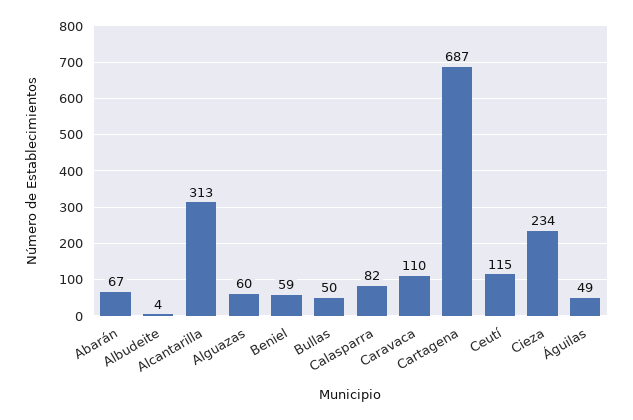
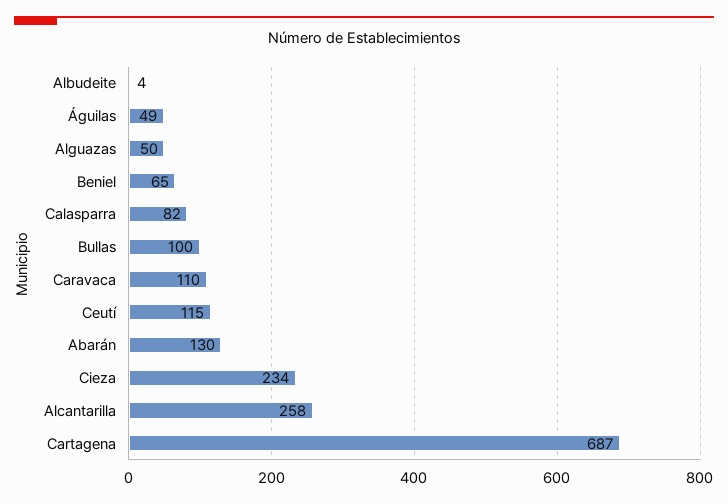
Abarán: 67 -> 130
Alcantarilla: 313 -> 258
Alguazas: 60 -> 50
Beniel: 59 -> 65
Bullas: 50 -> 100

